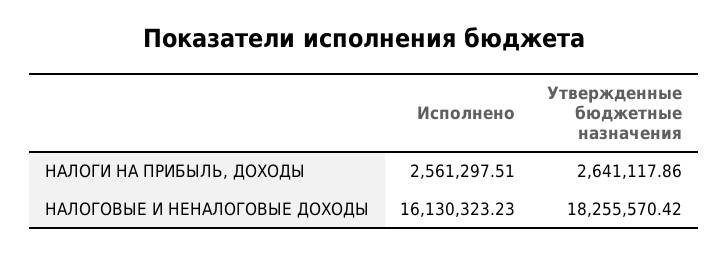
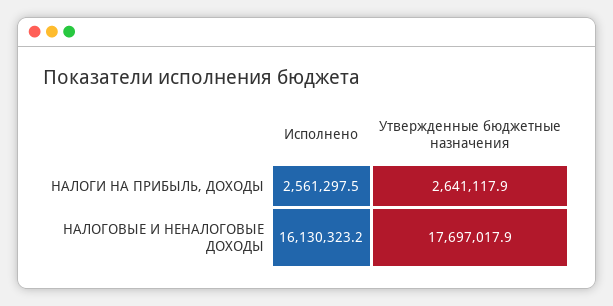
Утвержденные бюджетные назначения, НАЛОГОВЫЕ И НЕНАЛОГОВЫЕ ДОХОДЫ: 18255570.42 -> 17697017.9

